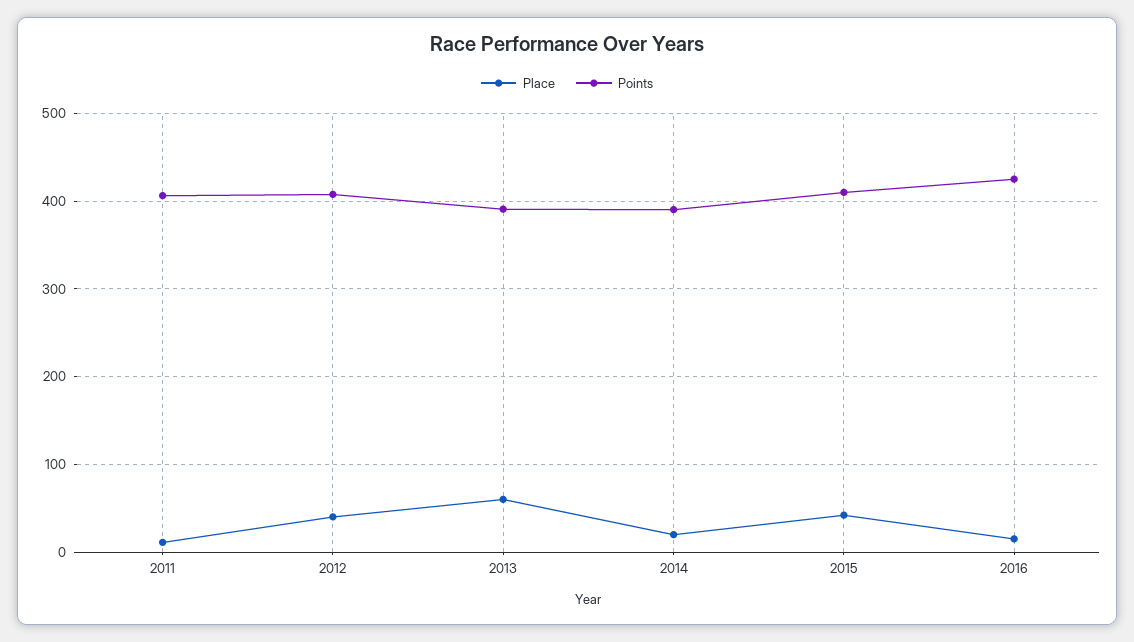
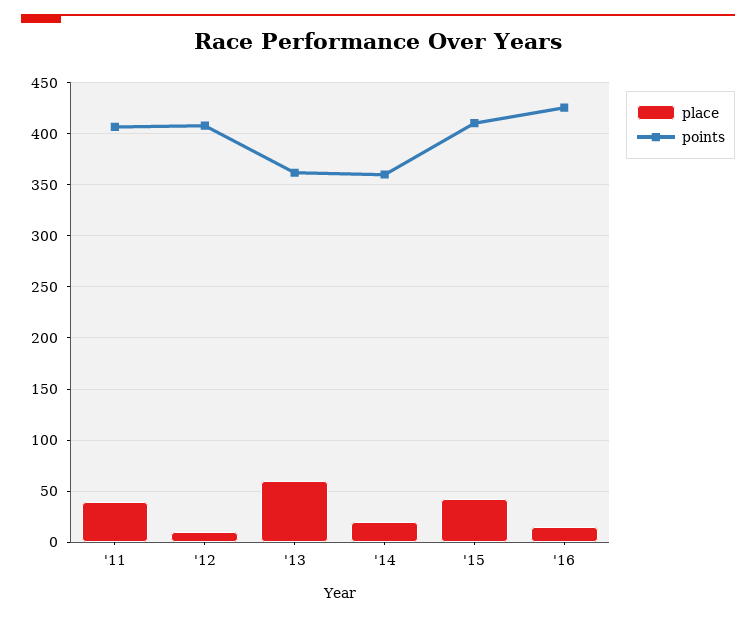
Place, 2011: 10 -> 40
Place, 2012: 40 -> 10
Points, 2013: 390 -> 360
Points, 2014: 390 -> 360

